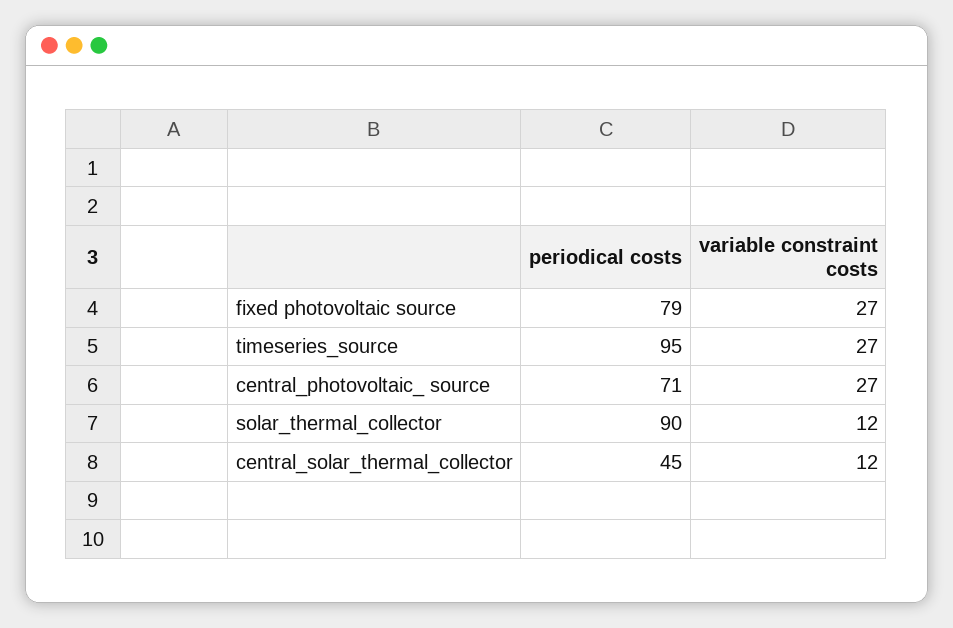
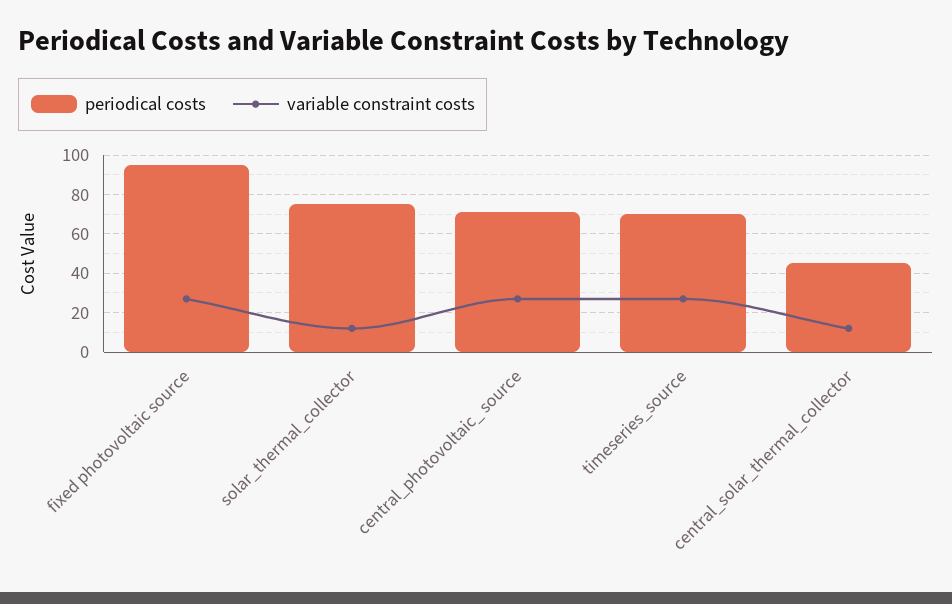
periodical costs, fixed photovoltaic source: 79 -> 95
periodical costs, timeseries_source: 95 -> 70
periodical costs, solar_thermal_collector: 90 -> 75

